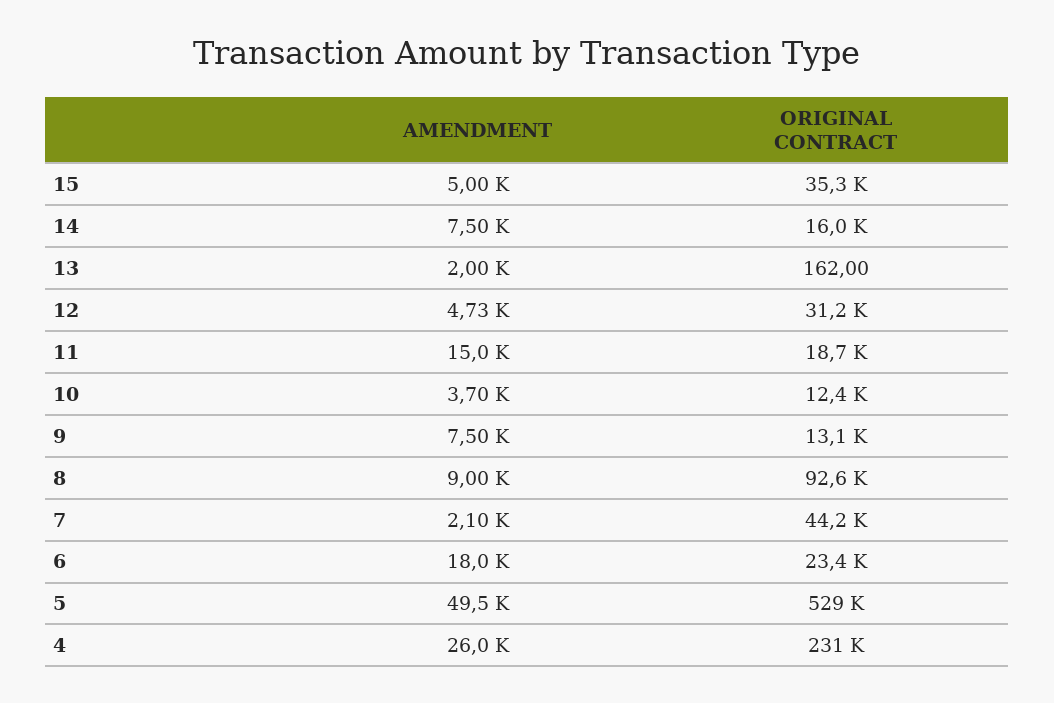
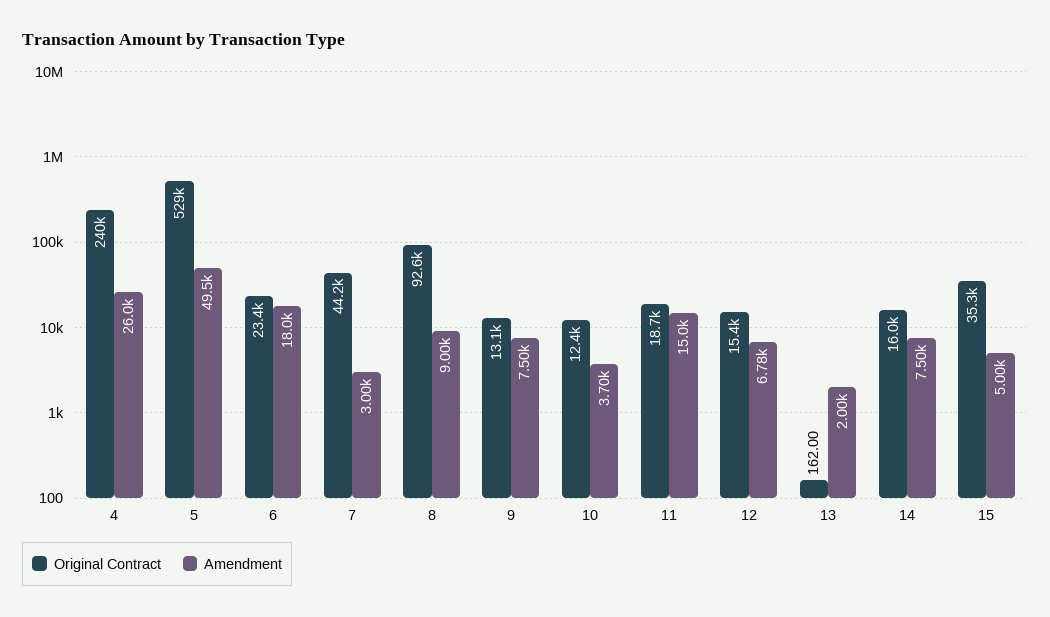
AMENDMENT, 12: 4730 -> 6780
ORIGINAL CONTRACT, 12: 31200 -> 15400
AMENDMENT, 7: 2100 -> 3000
ORIGINAL CONTRACT, 4: 231000 -> 240000

